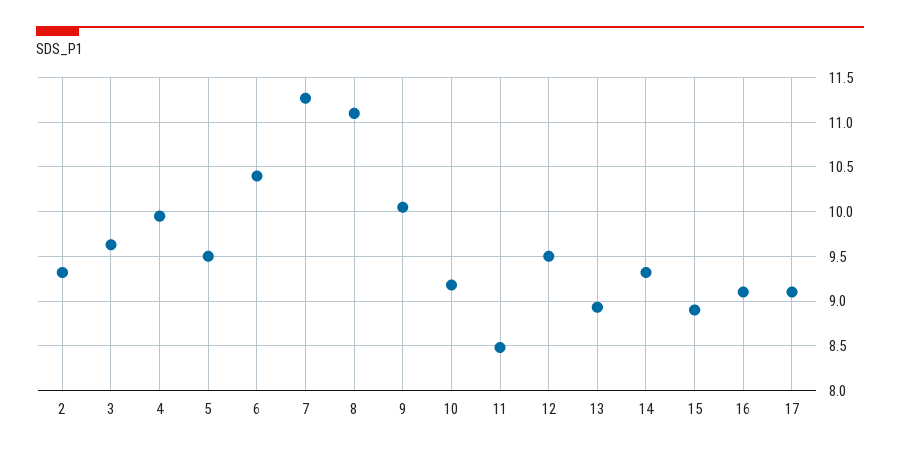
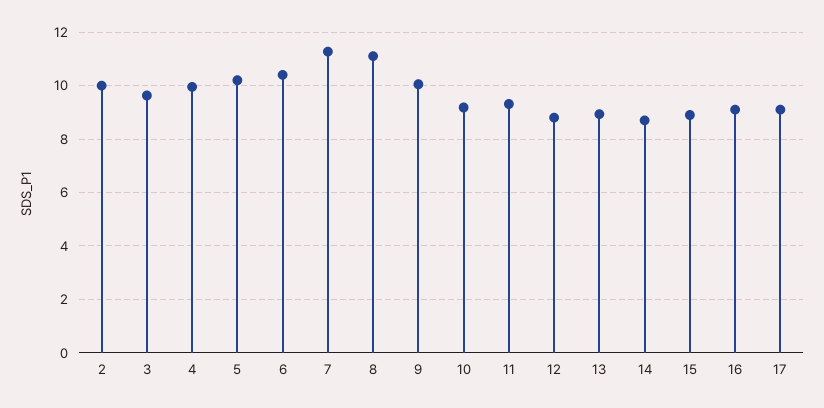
2: 9.3 -> 10
5: 9.5 -> 10.25
11: 8.5 -> 9.25
12: 9.5 -> 8.75
14: 9.3 -> 8.75

